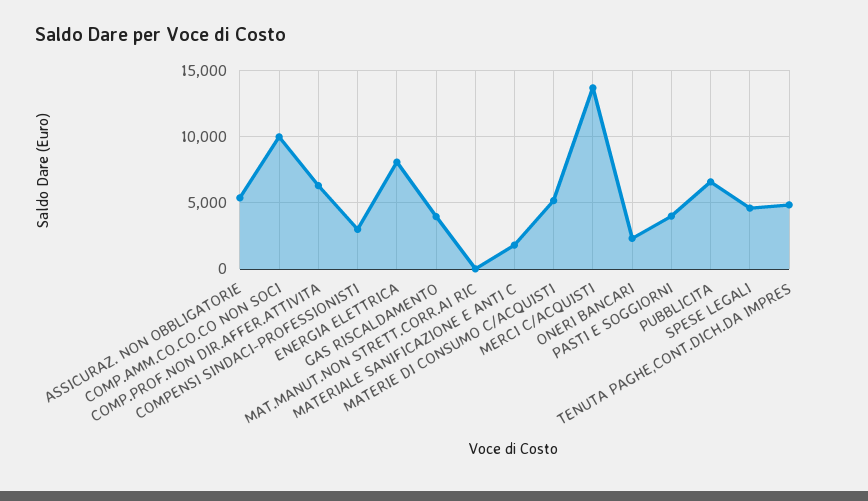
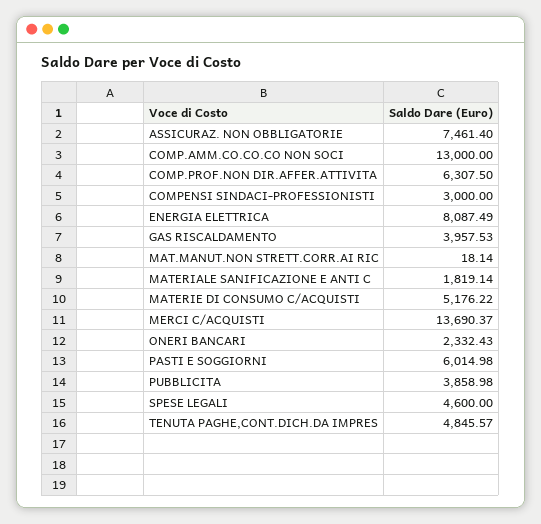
ASSICURAZ. NON OBBLIGATORIE: 5500 -> 7461.4
COMP.AMM.CO.CO.CO NON SOCI: 10000 -> 13000
PASTI E SOGGIORNI: 4000 -> 6014.98
PUBBLICITA: 6500 -> 3858.98

